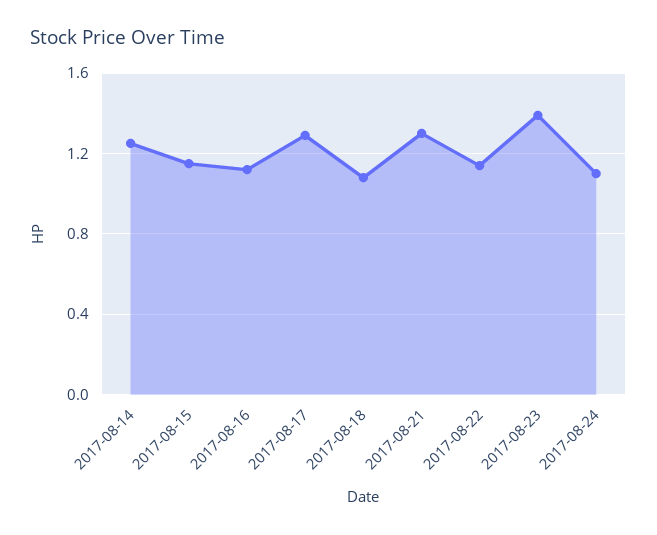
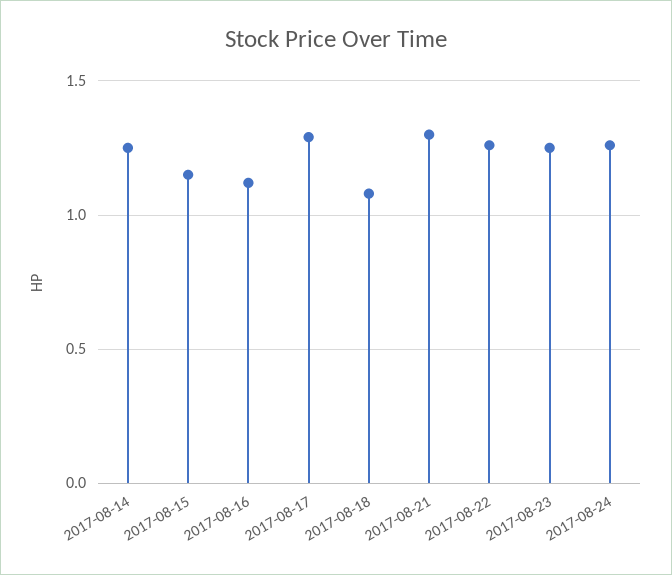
2017-08-22: 1.15 -> 1.25
2017-08-23: 1.4 -> 1.25
2017-08-24: 1.1 -> 1.25

